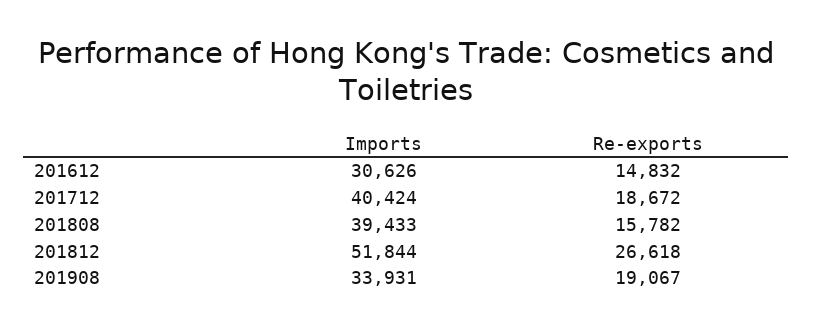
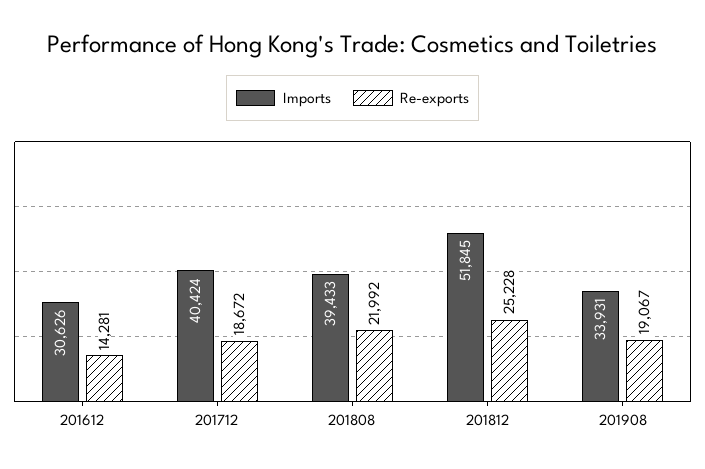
Re-exports, 201612: 14832 -> 14281
Re-exports, 201808: 15782 -> 21992
Imports, 201812: 51844 -> 51845
Re-exports, 201812: 26618 -> 25228

